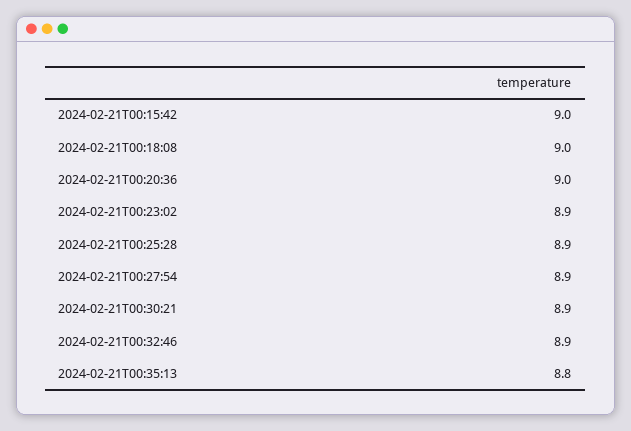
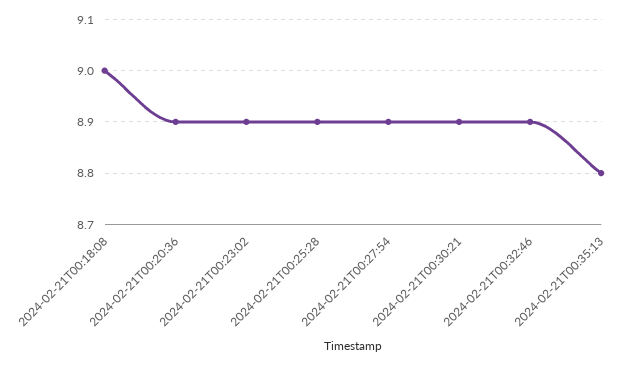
2024-02-21T00:15:42: 9 -> none
2024-02-21T00:20:36: 9 -> 8.9

